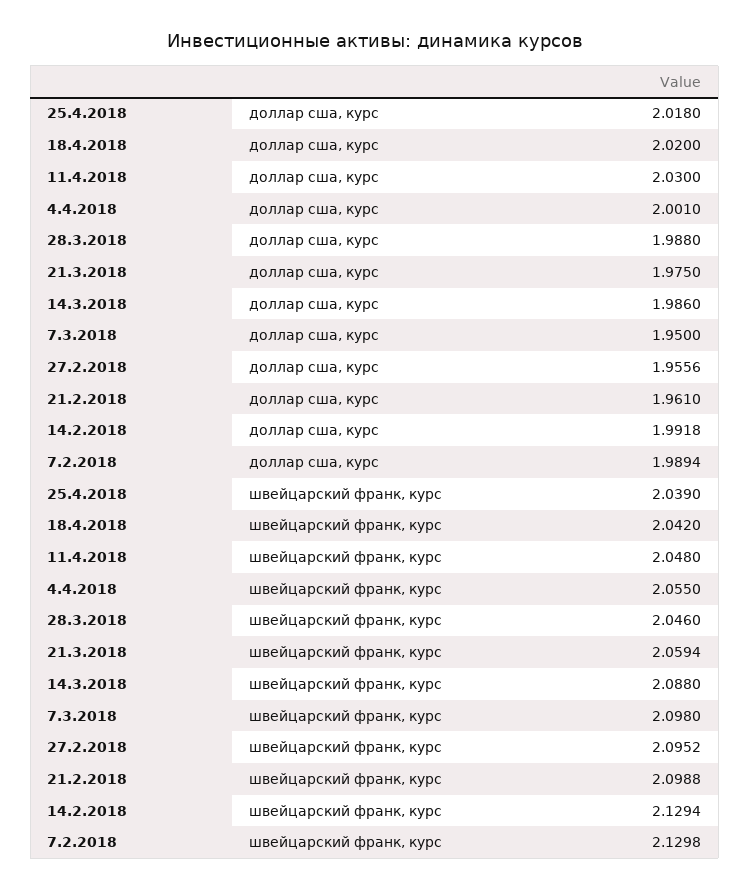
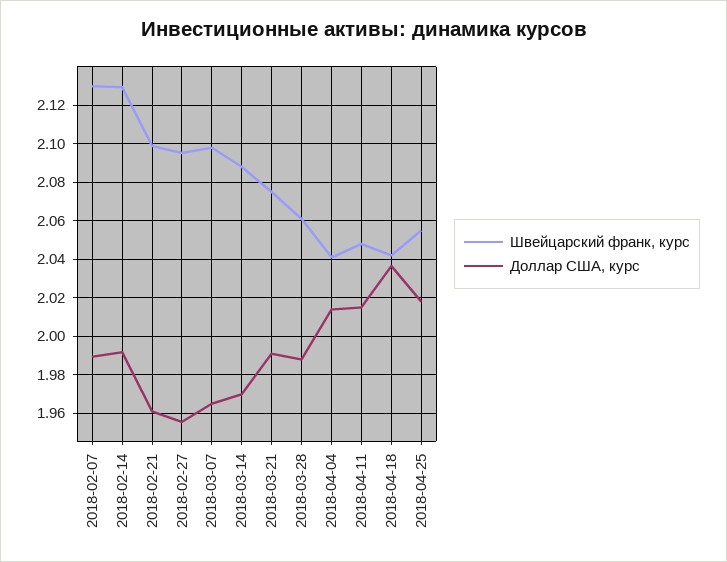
доллар сша, курс, 18.4.2018: 2.02 -> 2.035
доллар сша, курс, 11.4.2018: 2.03 -> 2.015
доллар сша, курс, 4.4.2018: 2.001 -> 2.015
доллар сша, курс, 21.3.2018: 1.975 -> 1.99
доллар сша, курс, 14.3.2018: 1.986 -> 1.97
доллар сша, курс, 7.3.2018: 1.95 -> 1.965
швейцарский франк, курс, 25.4.2018: 2.039 -> 2.055
швейцарский франк, курс, 4.4.2018: 2.055 -> 2.04
швейцарский франк, курс, 28.3.2018: 2.046 -> 2.06
швейцарский франк, курс, 21.3.2018: 2.0594 -> 2.075

